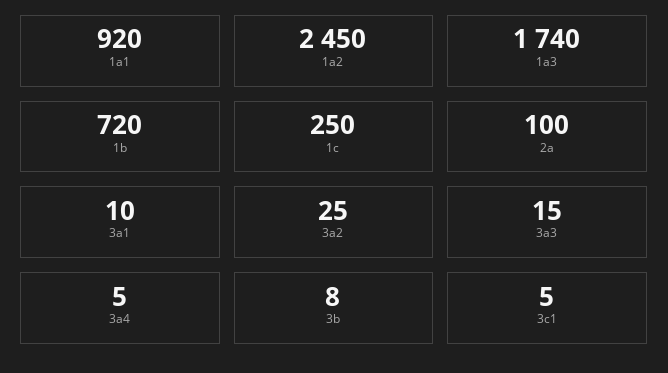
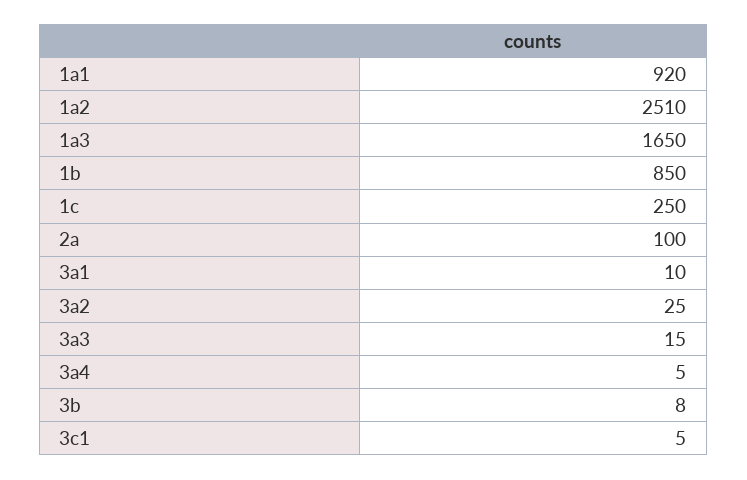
1a2: 2450 -> 2510
1a3: 1740 -> 1650
1b: 720 -> 850

